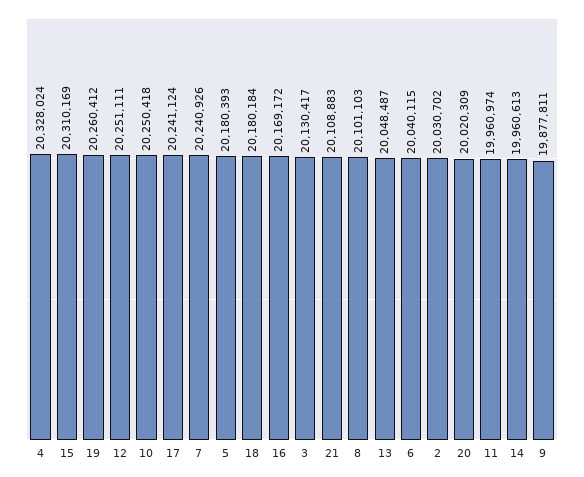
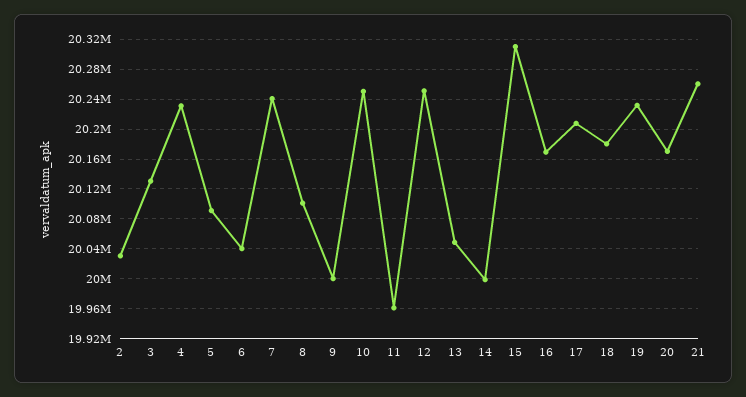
4: 20328024 -> 20230000
19: 20260412 -> 20230000
17: 20241124 -> 20210000
5: 20180393 -> 20090000
21: 20108883 -> 20260000
20: 20020309 -> 20170000
14: 19960613 -> 20000000
9: 19877811 -> 20000000

